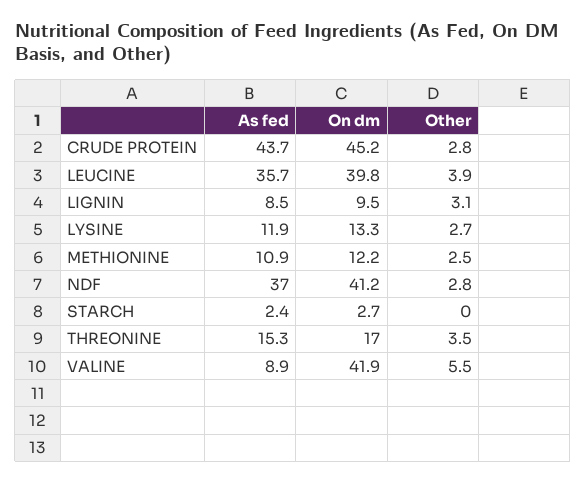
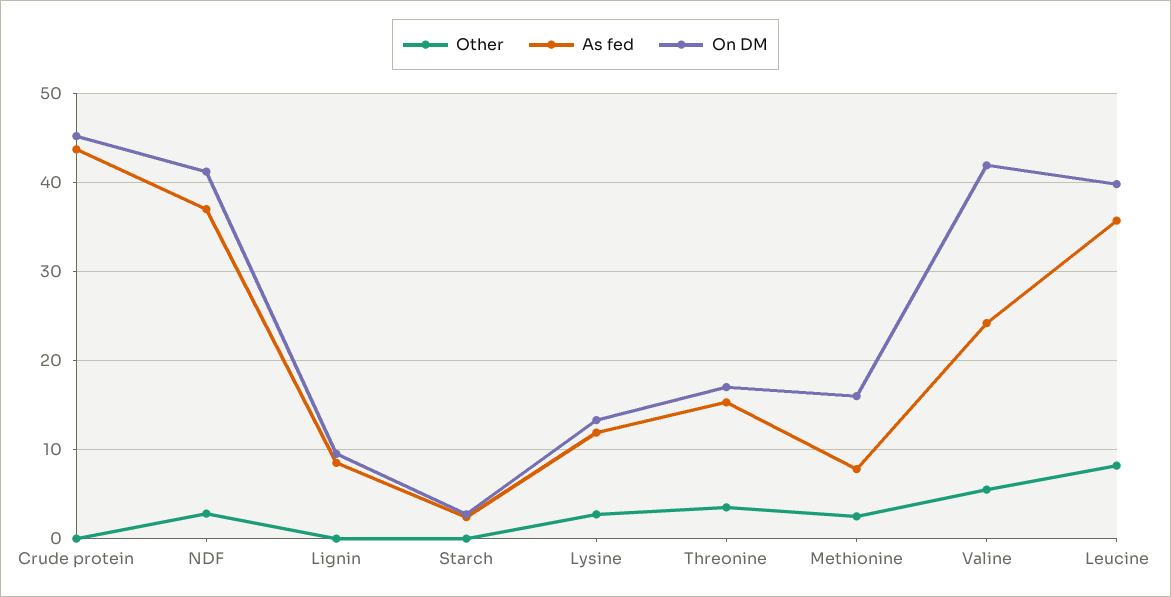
Other, CRUDE PROTEIN: 2.8 -> 0
Other, LEUCINE: 3.9 -> 8
Other, LIGNIN: 3.1 -> 0
As fed, METHIONINE: 10.9 -> 8
On dm, METHIONINE: 12.2 -> 16
As fed, VALINE: 8.9 -> 24

